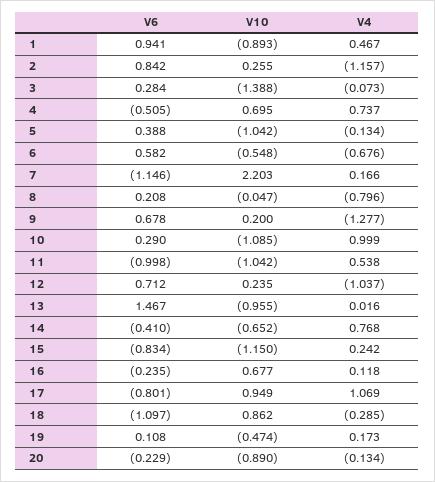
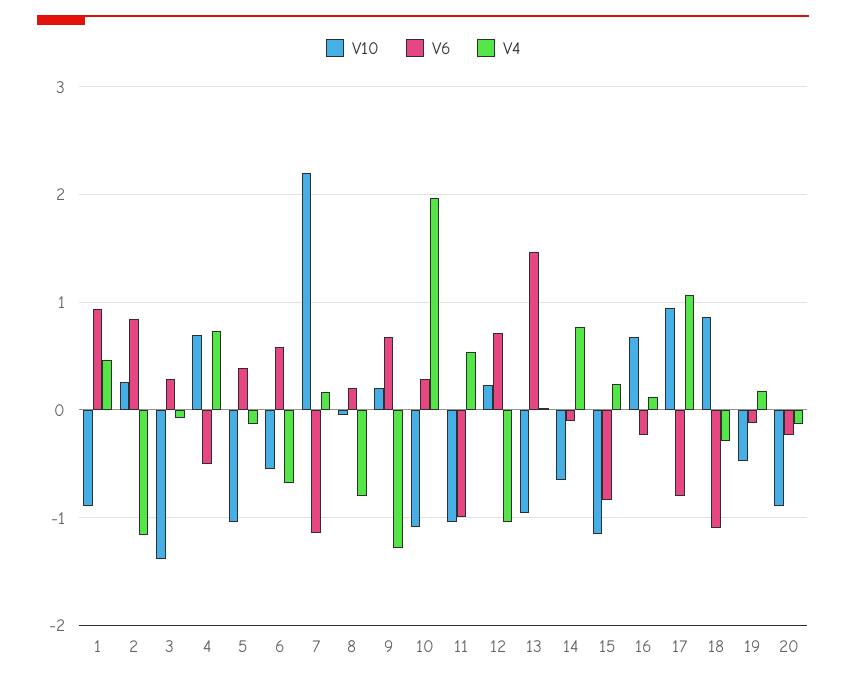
V4, 10: 0.999 -> 2
V6, 14: -0.41 -> -0.1
V6, 19: 0.108 -> -0.1

